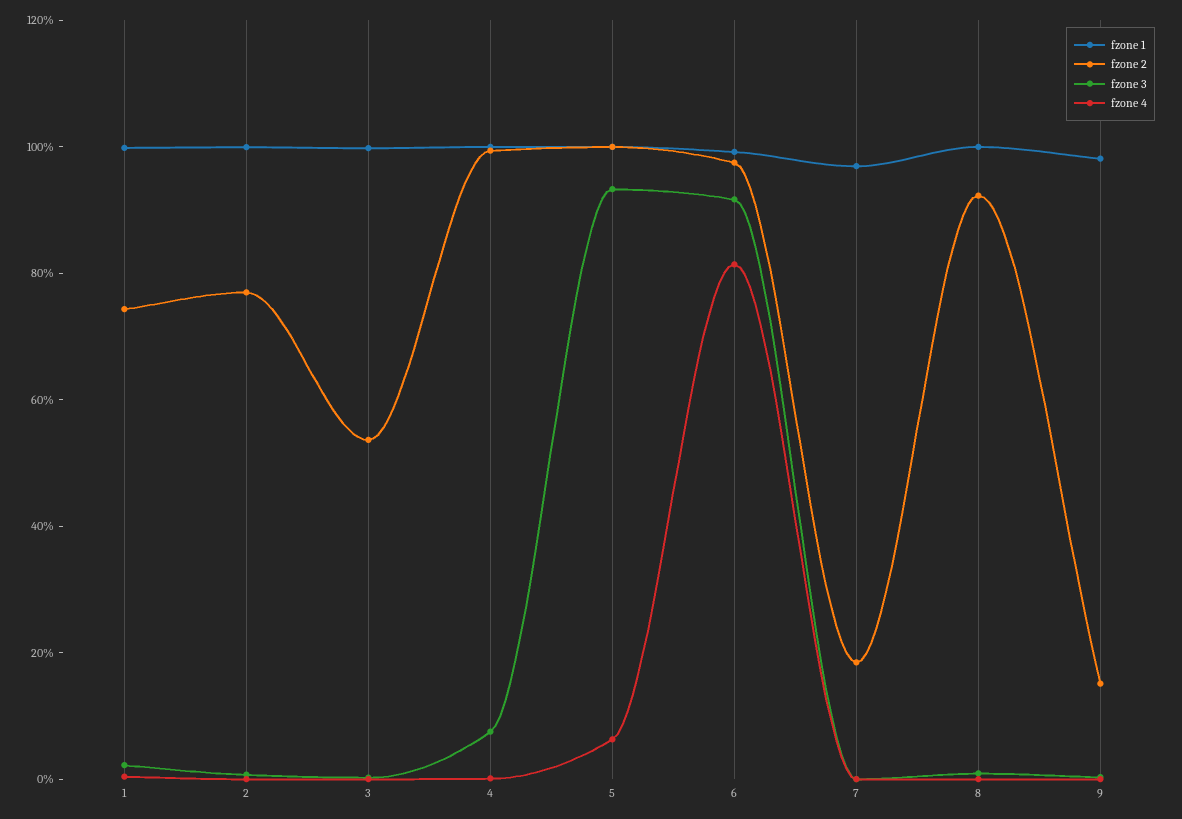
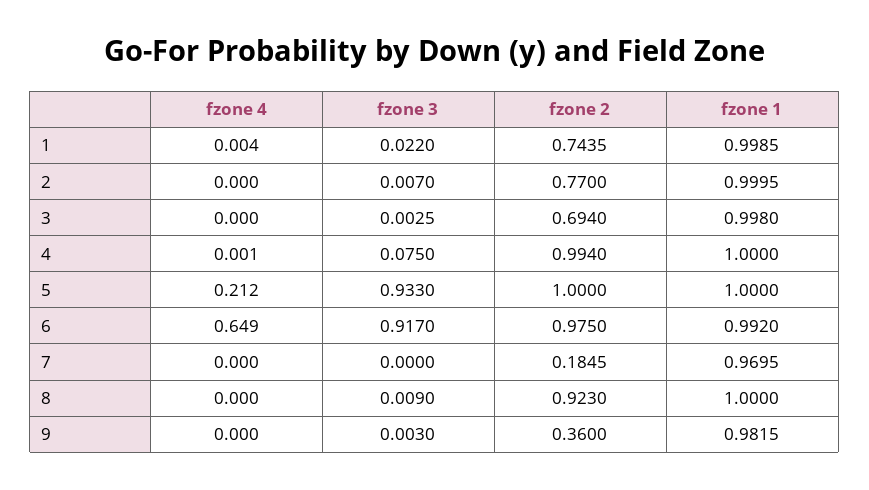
fzone 2, 3: 0.55 -> 0.694
fzone 4, 5: 0.05 -> 0.212
fzone 4, 6: 0.8 -> 0.649
fzone 2, 9: 0.15 -> 0.36

